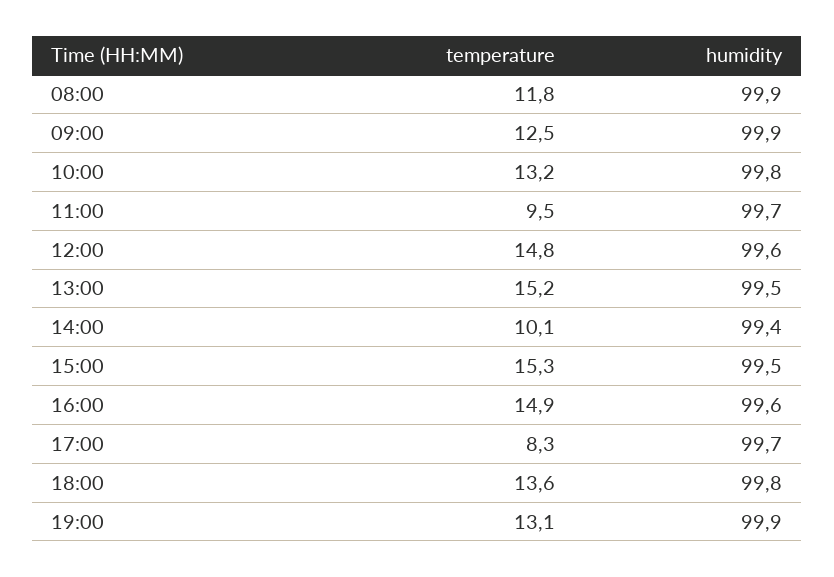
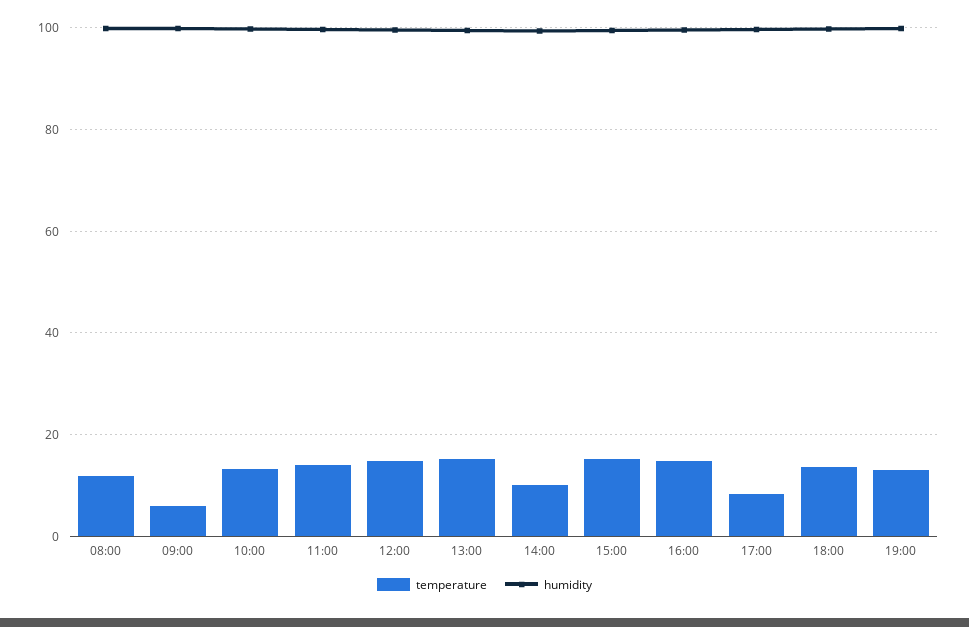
temperature, 09:00: 12.5 -> 6
temperature, 11:00: 9.5 -> 14

